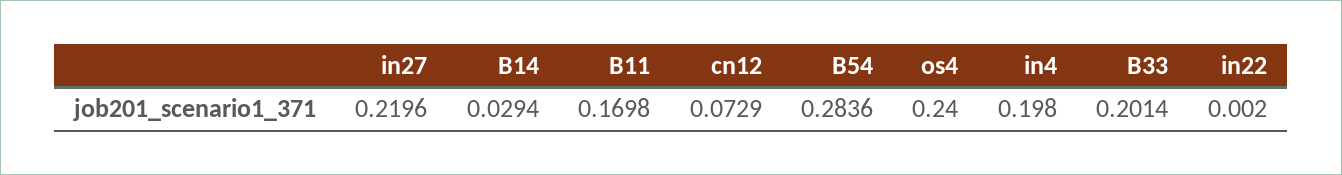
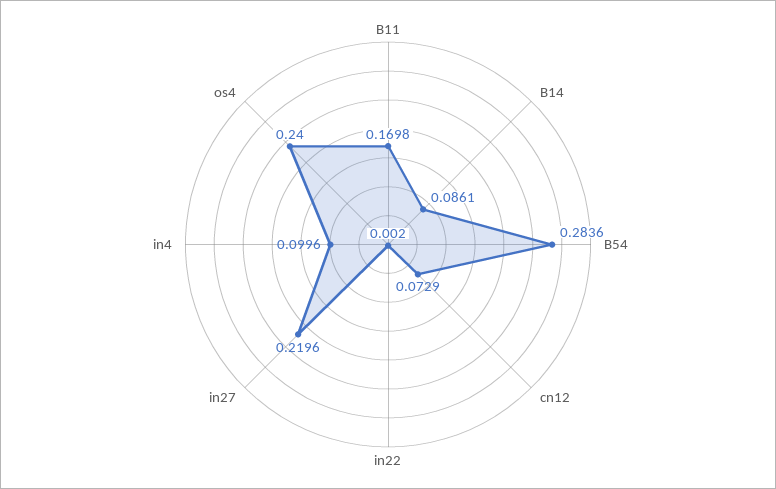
B14: 0.0294 -> 0.0861
in4: 0.198 -> 0.0996
B33: 0.2014 -> none

